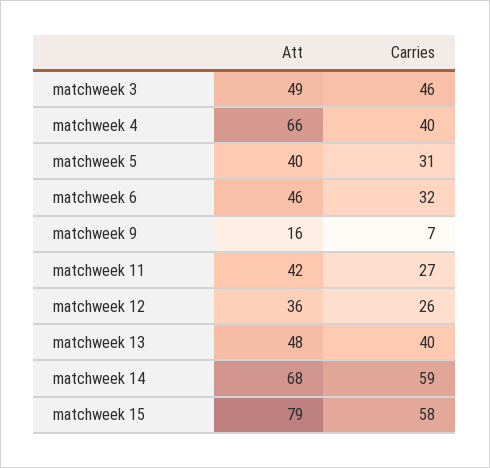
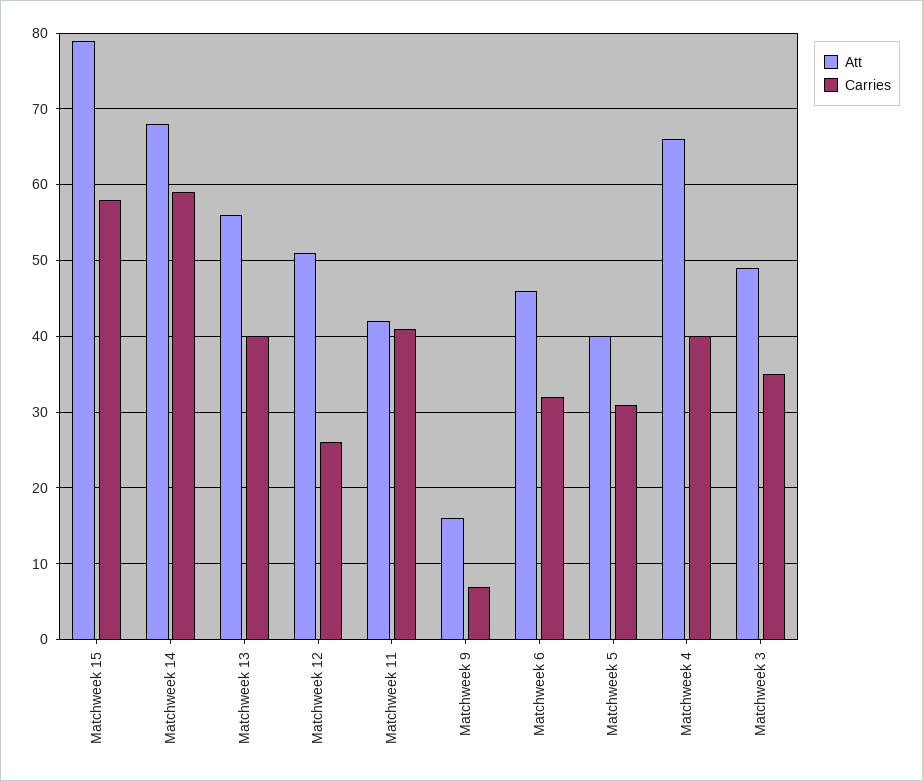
Carries, matchweek 3: 46 -> 35
Carries, matchweek 11: 27 -> 41
Att, matchweek 12: 36 -> 51
Att, matchweek 13: 48 -> 56

